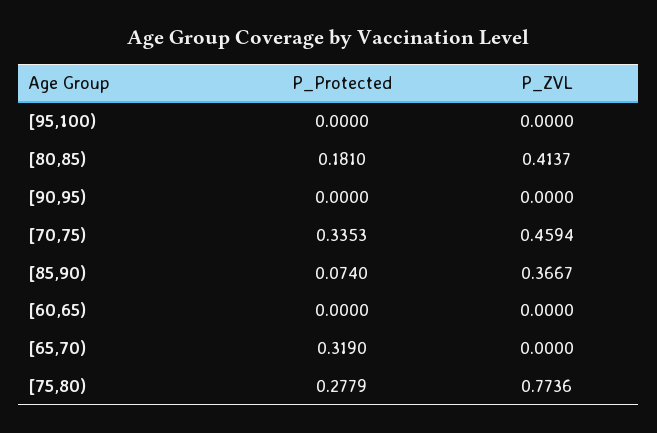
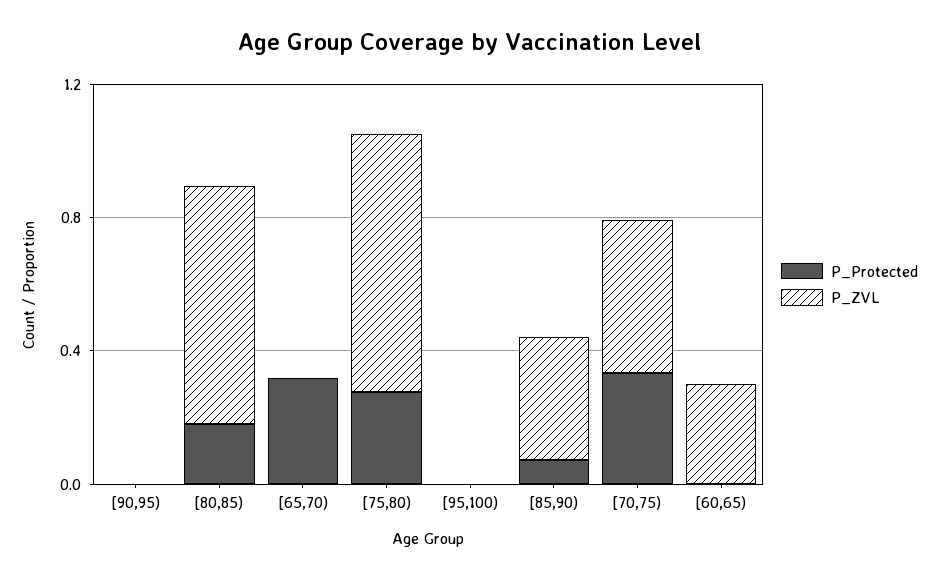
P_ZVL, [80,85): 0.4137 -> 0.7
P_ZVL, [60,65): 0 -> 0.3

